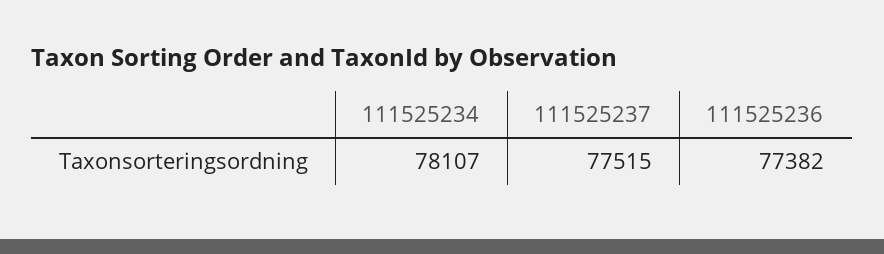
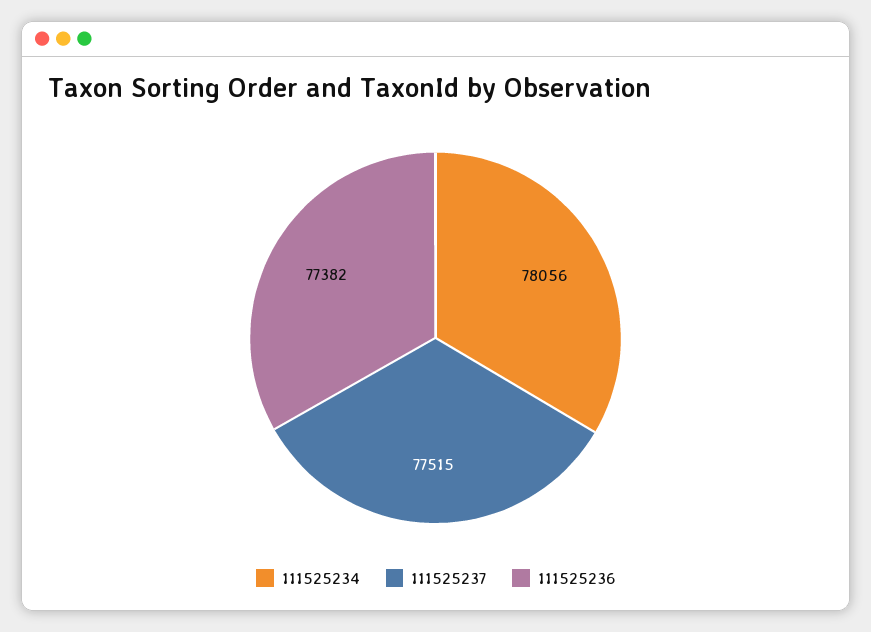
111525234: 78107 -> 78056

